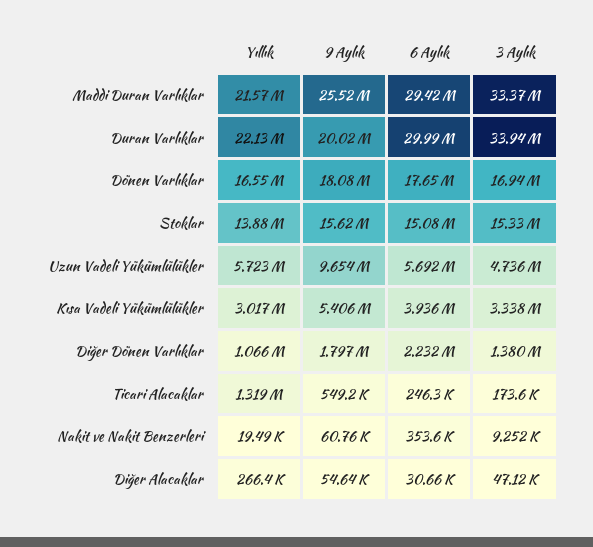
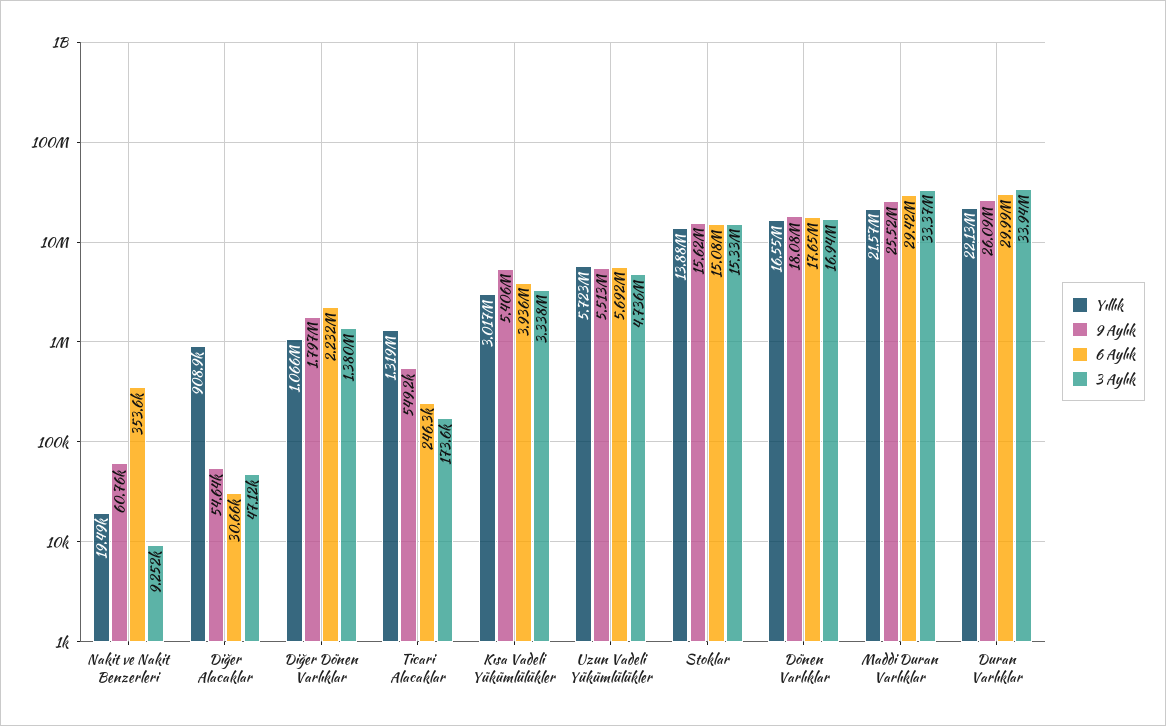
9 Aylık, Duran Varlıklar: 20020000 -> 26090000
9 Aylık, Uzun Vadeli Yükümlülükler: 9654000 -> 5513000
Yıllık, Diğer Alacaklar: 266400 -> 908900

